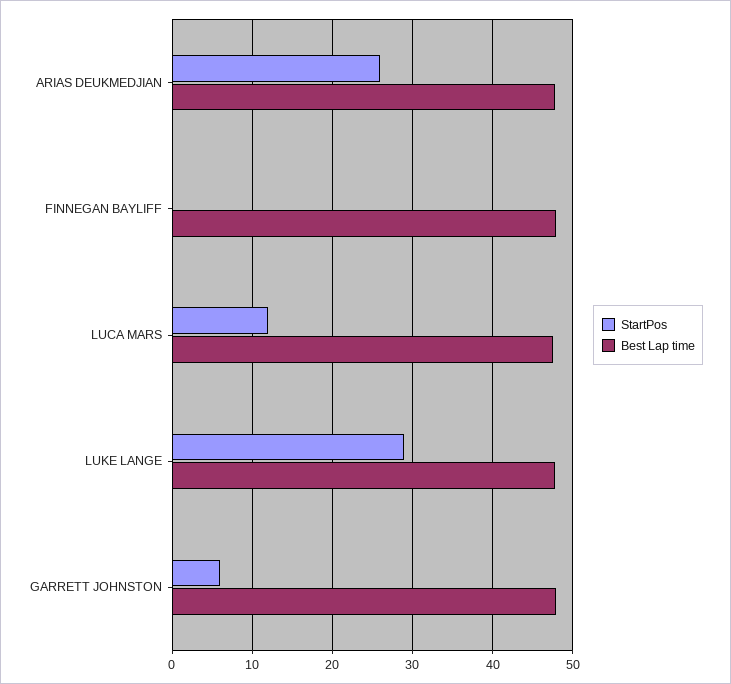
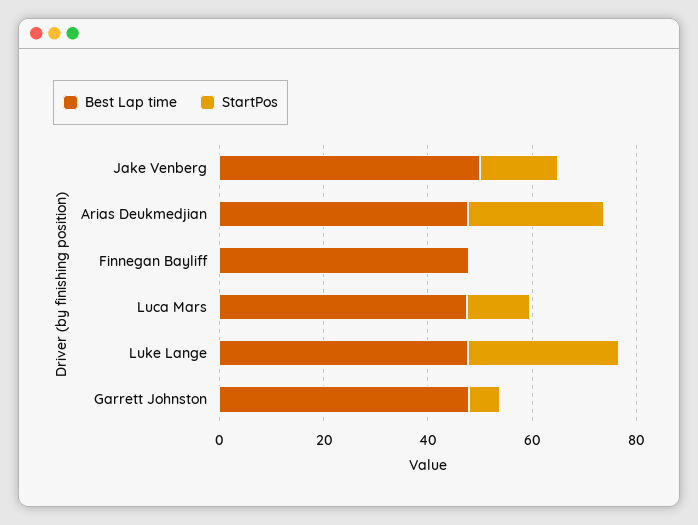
Best Lap time, Jake Venberg: none -> 50
StartPos, Jake Venberg: none -> 15

